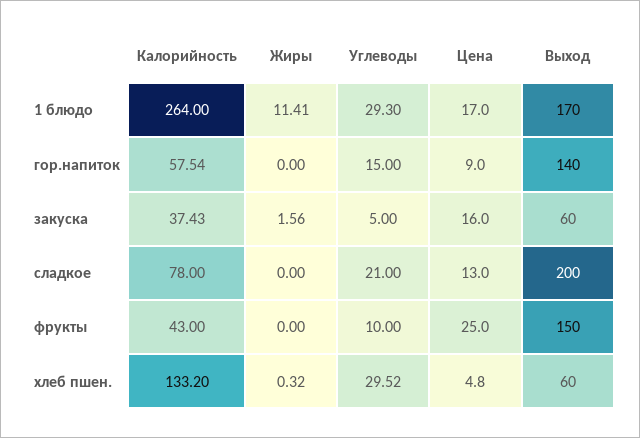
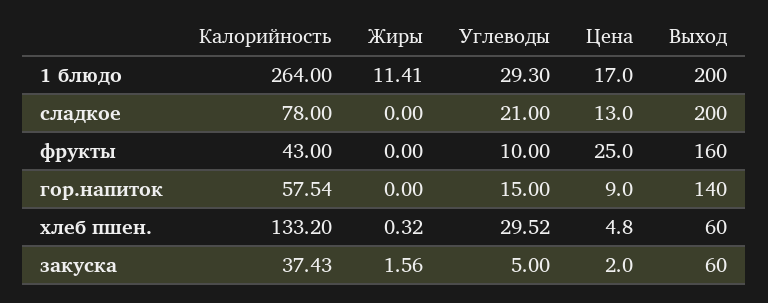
Выход, 1 блюдо: 170 -> 200
Цена, закуска: 16 -> 2
Выход, фрукты: 150 -> 160

